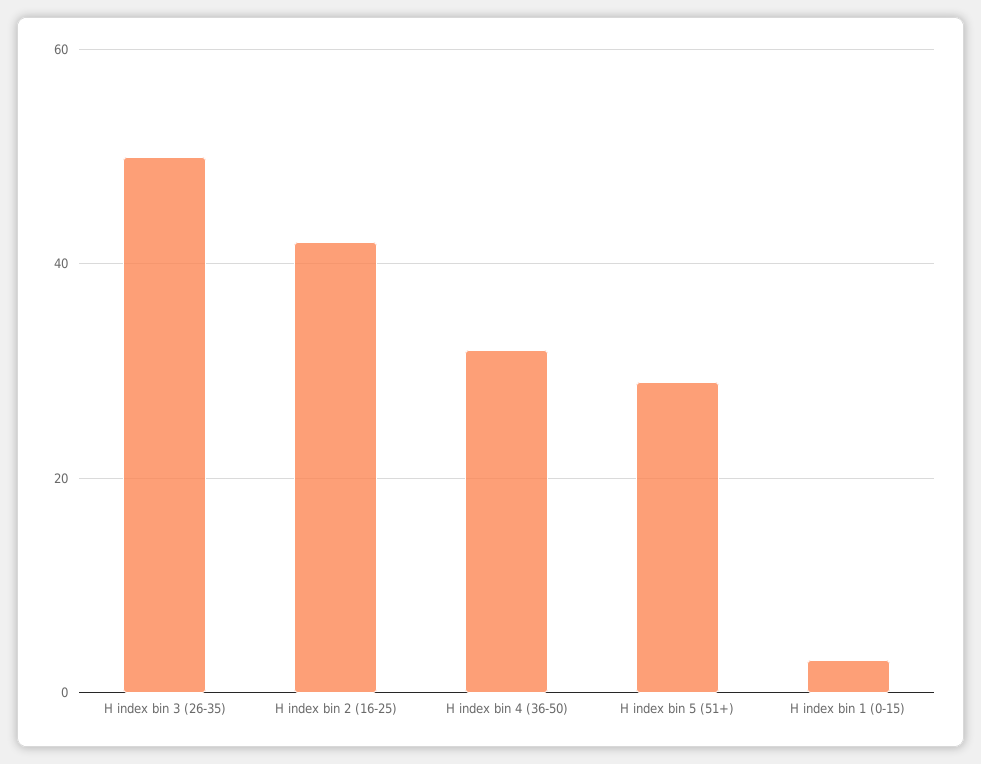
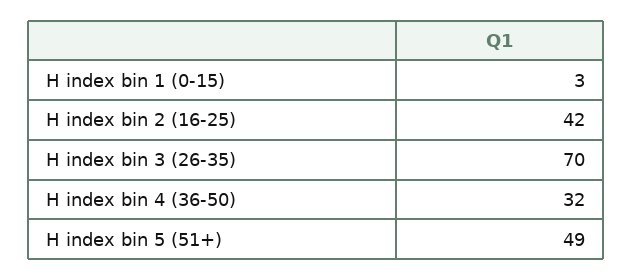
H index bin 3 (26-35): 50 -> 70
H index bin 5 (51+): 30 -> 49

